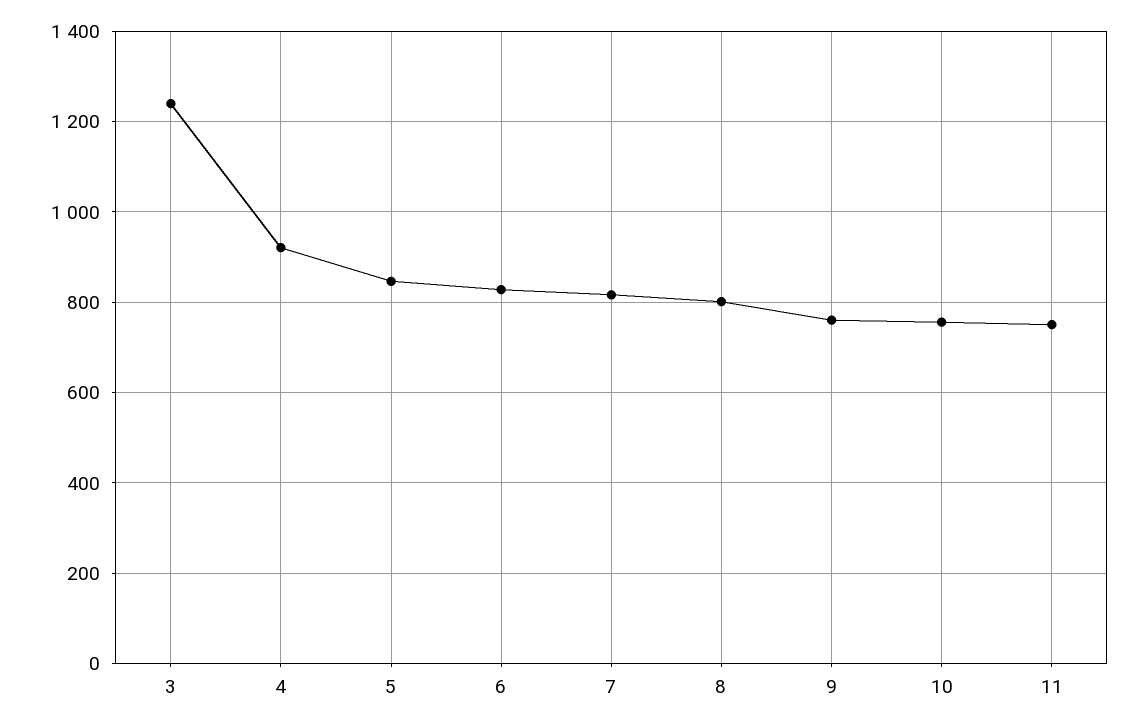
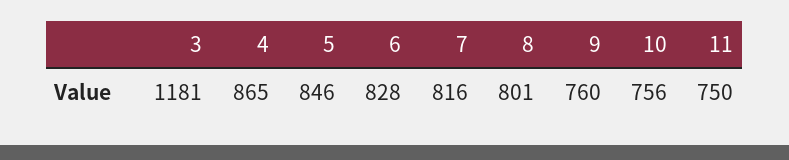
3: 1240 -> 1181
4: 920 -> 865

